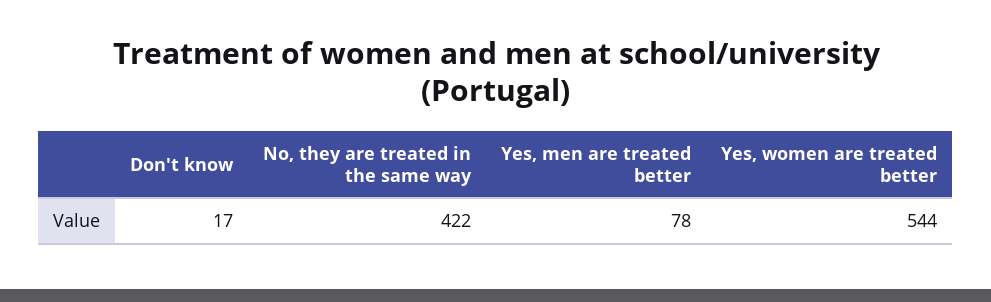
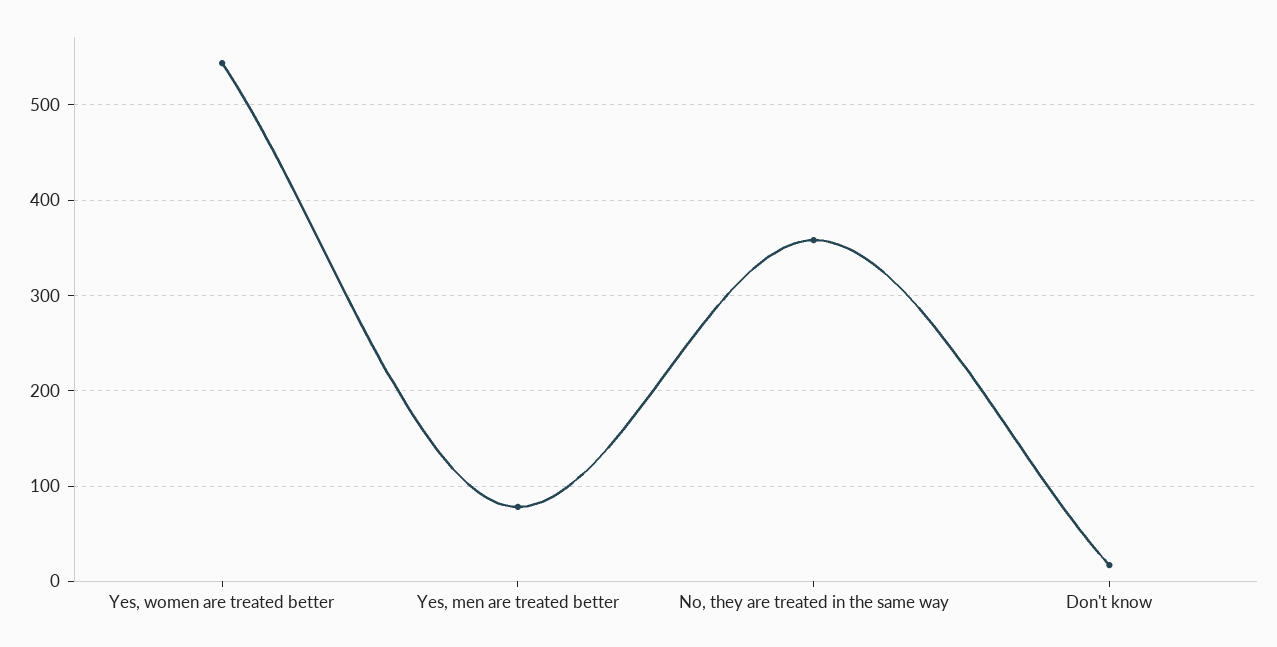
No, they are treated in the same way: 422 -> 360

